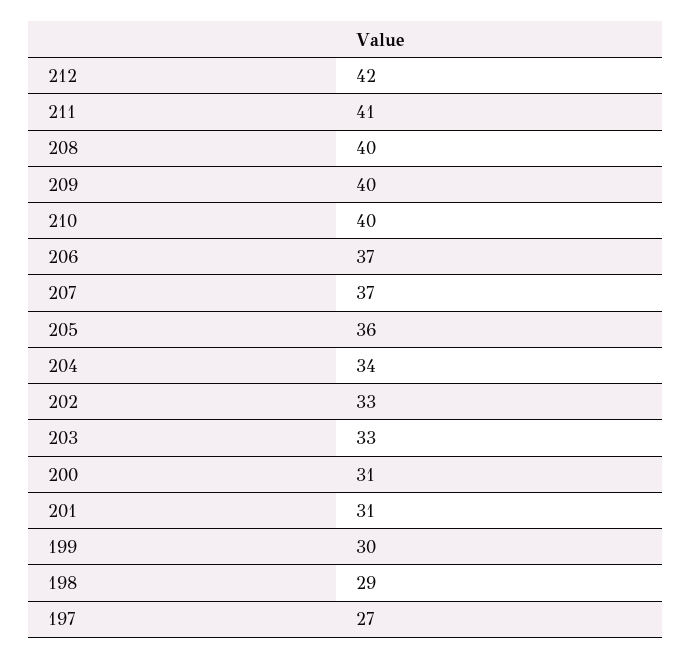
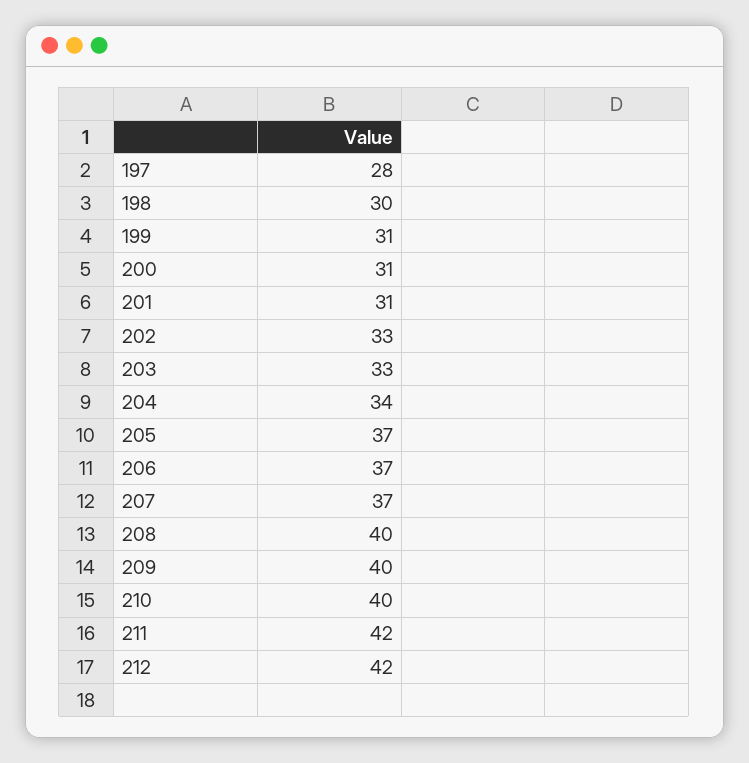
211: 41 -> 42
205: 36 -> 37
199: 30 -> 31
198: 29 -> 30
197: 27 -> 28

